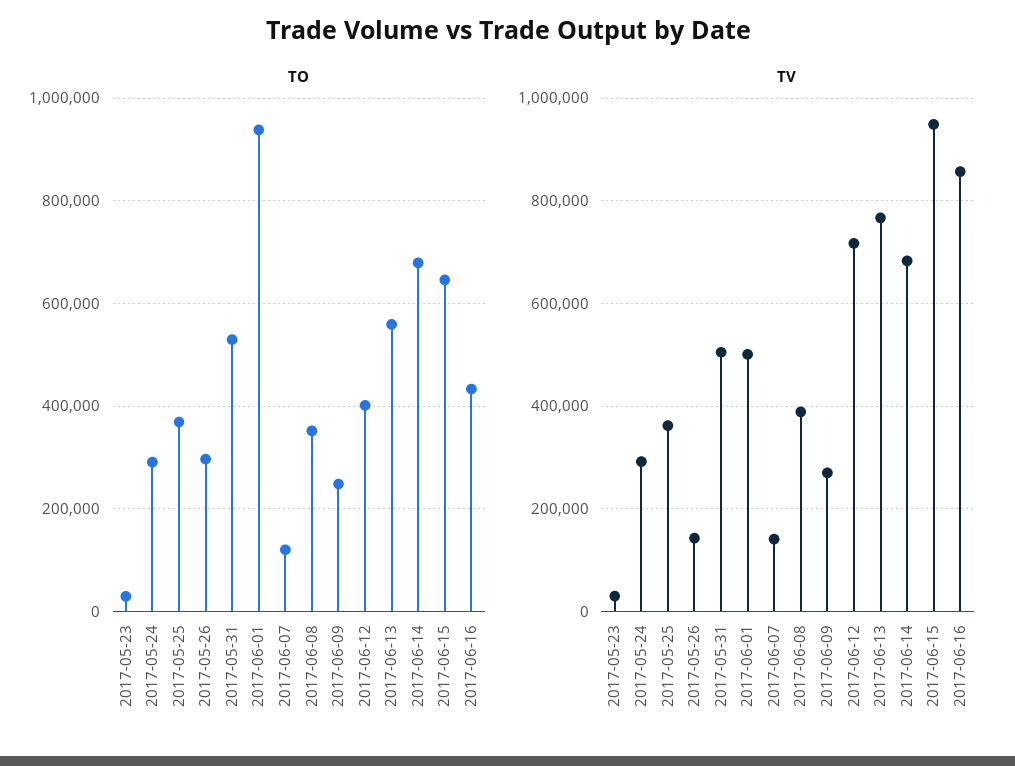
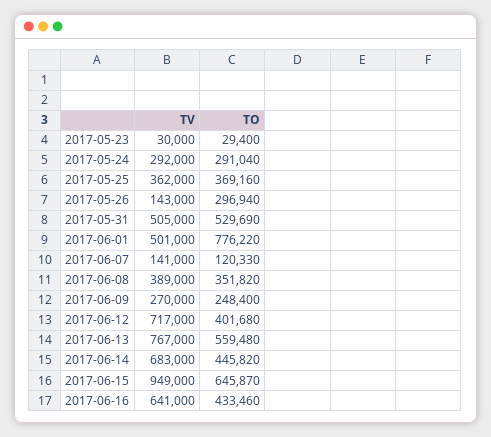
TO, 2017-06-01: 940000 -> 776220
TO, 2017-06-14: 680000 -> 445820
TV, 2017-06-16: 860000 -> 641000

